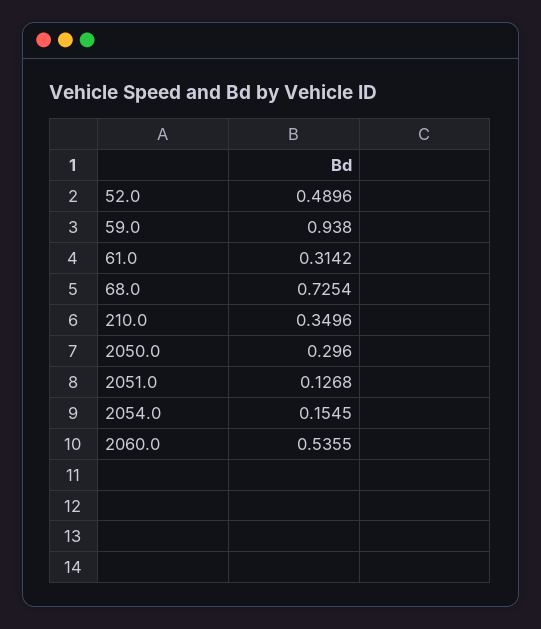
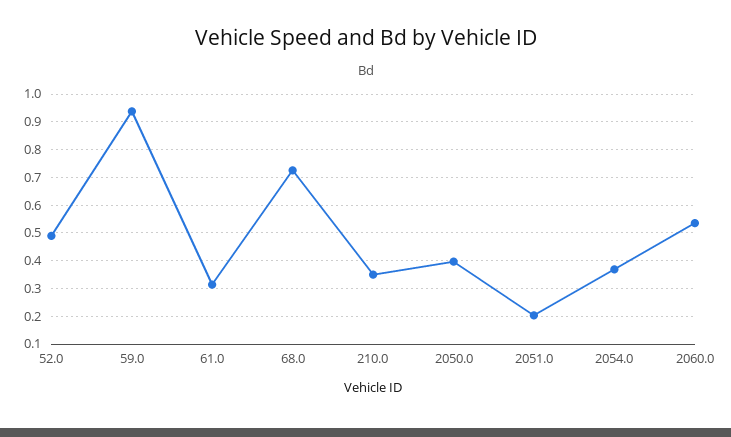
2050.0: 0.296 -> 0.4
2051.0: 0.1268 -> 0.2
2054.0: 0.1545 -> 0.375

